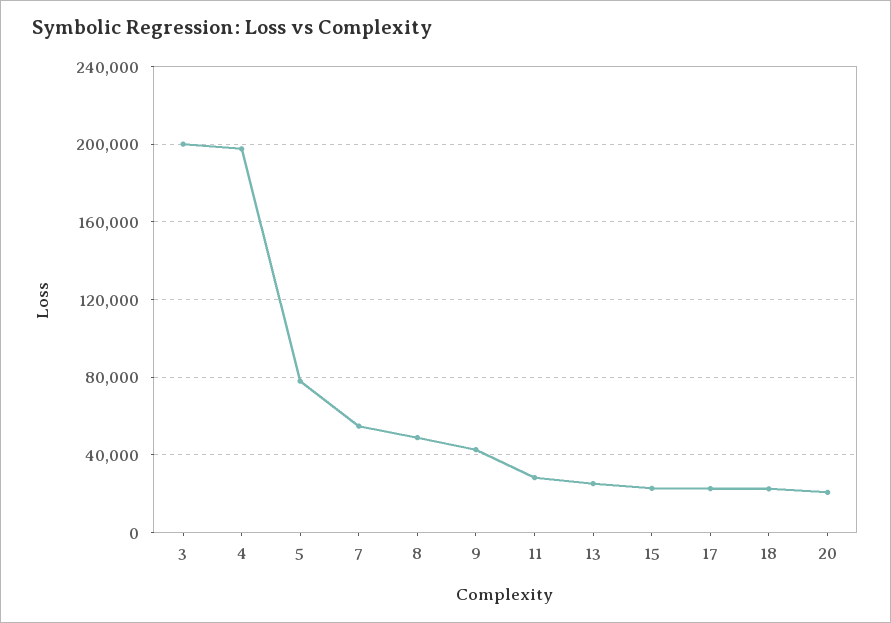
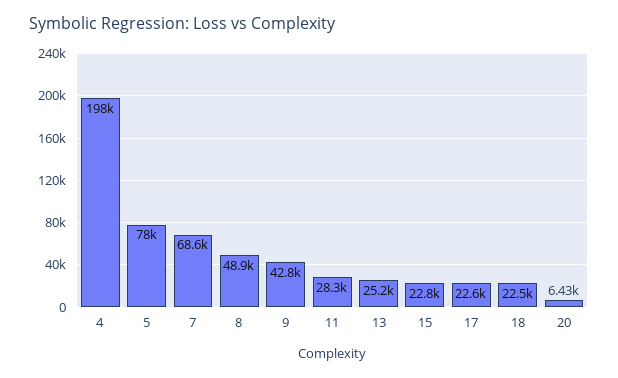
3: 200000 -> none
7: 55000 -> 68600
20: 20000 -> 6430

